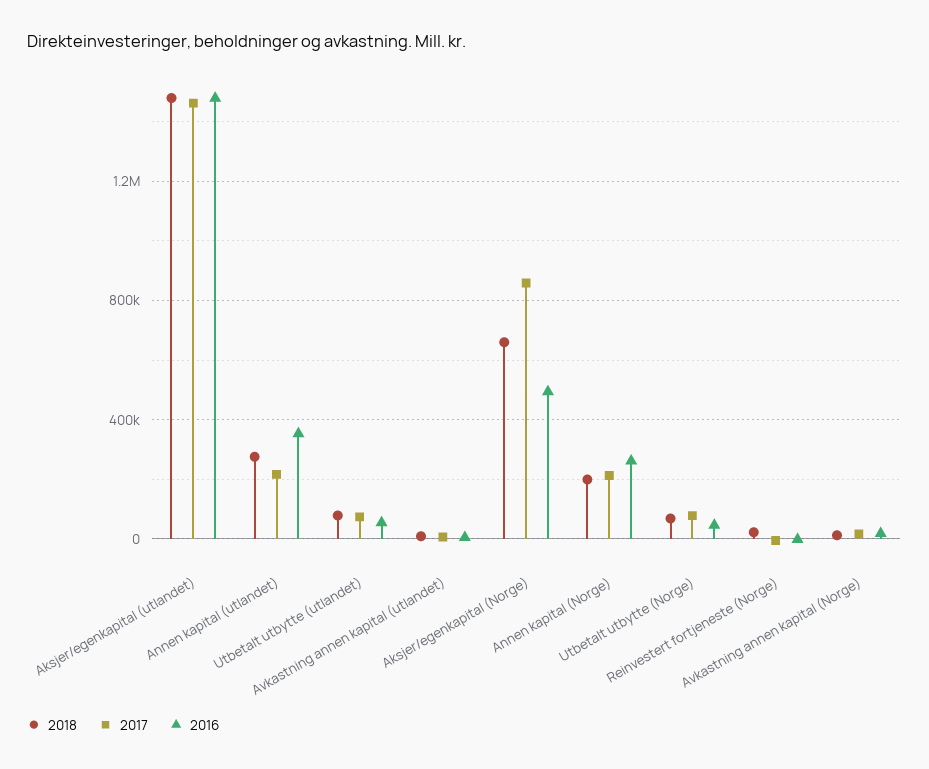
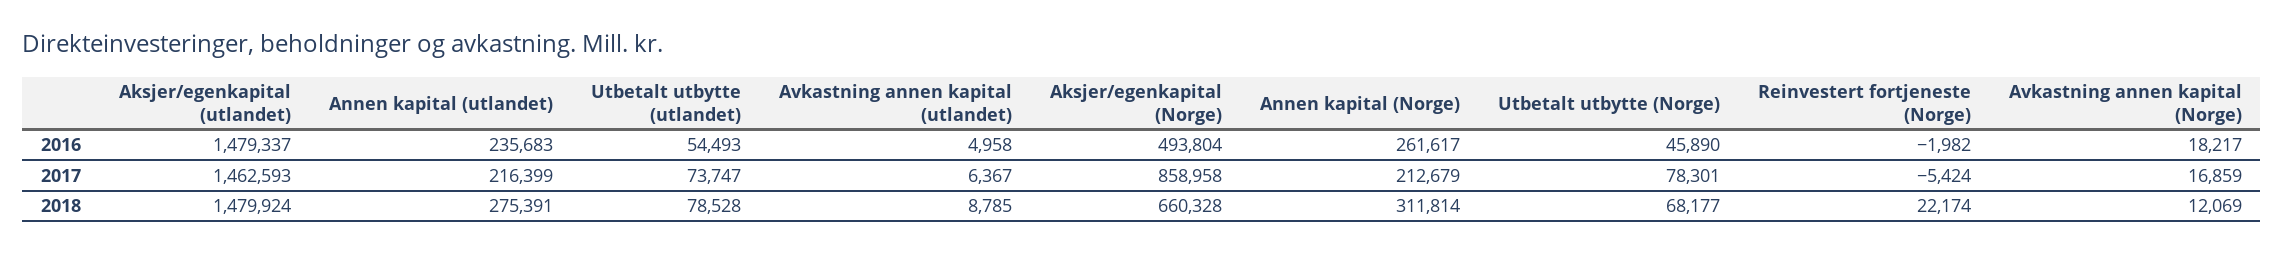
2016, Annen kapital (utlandet): 350000 -> 235683
2018, Annen kapital (Norge): 200000 -> 311814

